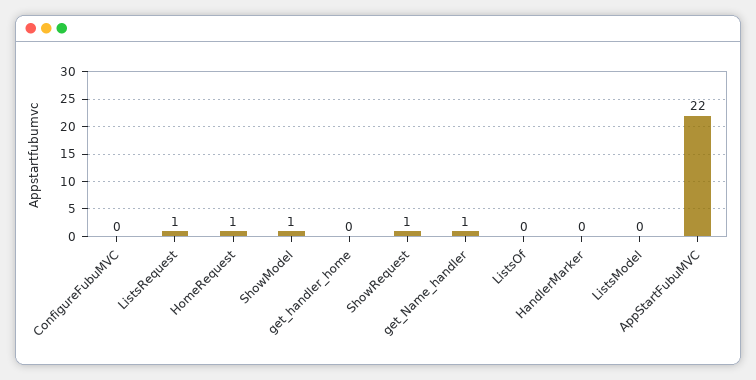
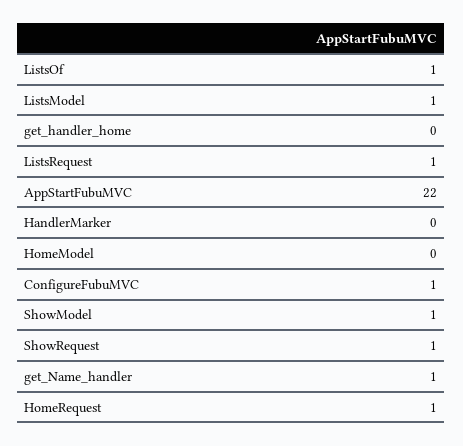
ConfigureFubuMVC: 0 -> 1
ListsOf: 0 -> 1
ListsModel: 0 -> 1
HomeModel: none -> 0

